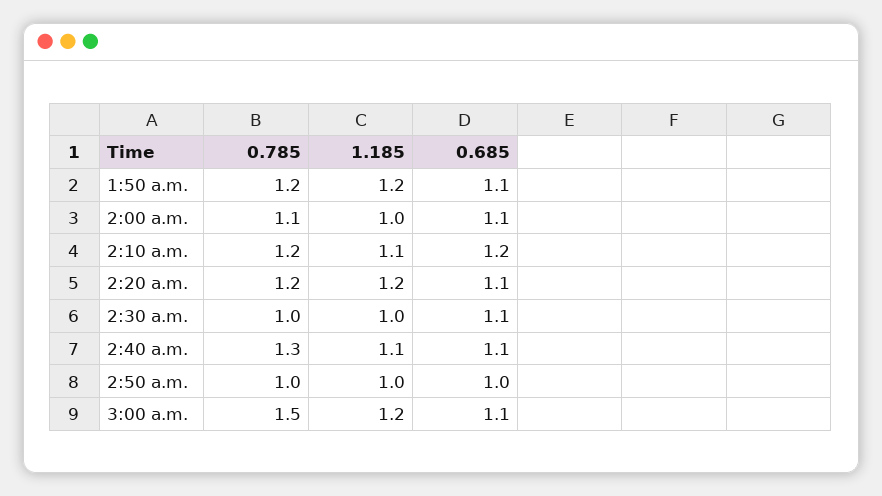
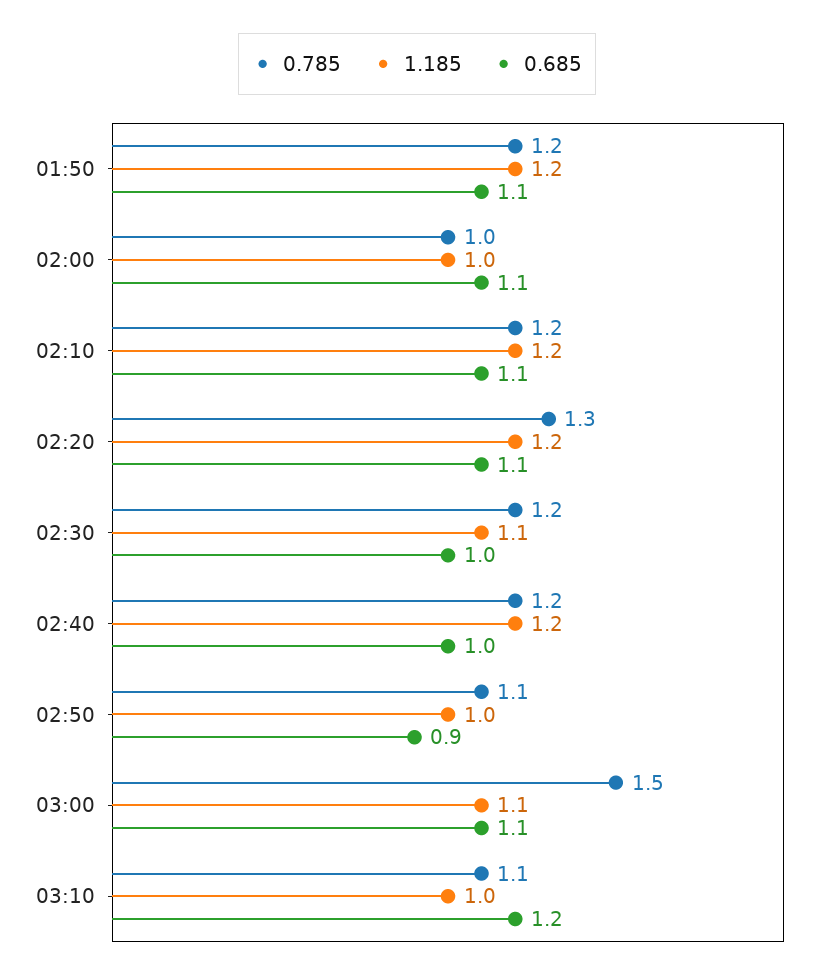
0.785, 2:00 a.m.: 1.1 -> 1
1.185, 2:10 a.m.: 1.1 -> 1.2
0.685, 2:10 a.m.: 1.2 -> 1.1
0.785, 2:20 a.m.: 1.2 -> 1.3
0.785, 2:30 a.m.: 1 -> 1.2
1.185, 2:30 a.m.: 1 -> 1.1
0.685, 2:30 a.m.: 1.1 -> 1
0.785, 2:40 a.m.: 1.3 -> 1.2
1.185, 2:40 a.m.: 1.1 -> 1.2
0.685, 2:40 a.m.: 1.1 -> 1
0.785, 2:50 a.m.: 1 -> 1.1
0.685, 2:50 a.m.: 1 -> 0.9
1.185, 3:00 a.m.: 1.2 -> 1.1
0.785, 03:10: none -> 1.1
1.185, 03:10: none -> 1
0.685, 03:10: none -> 1.2

